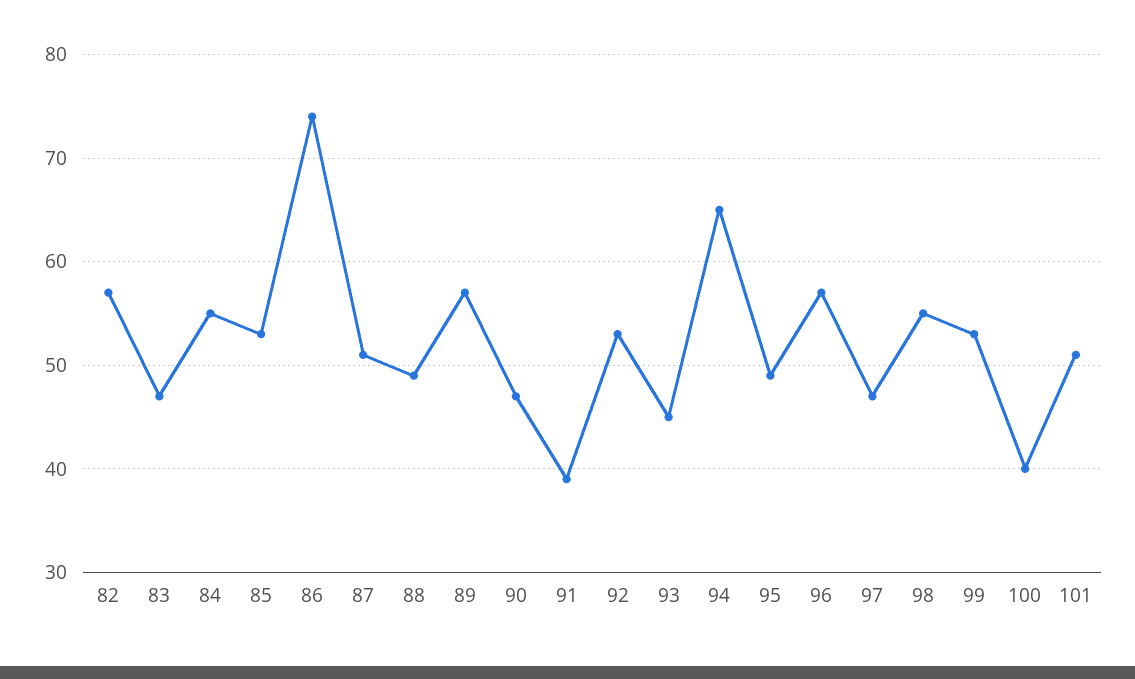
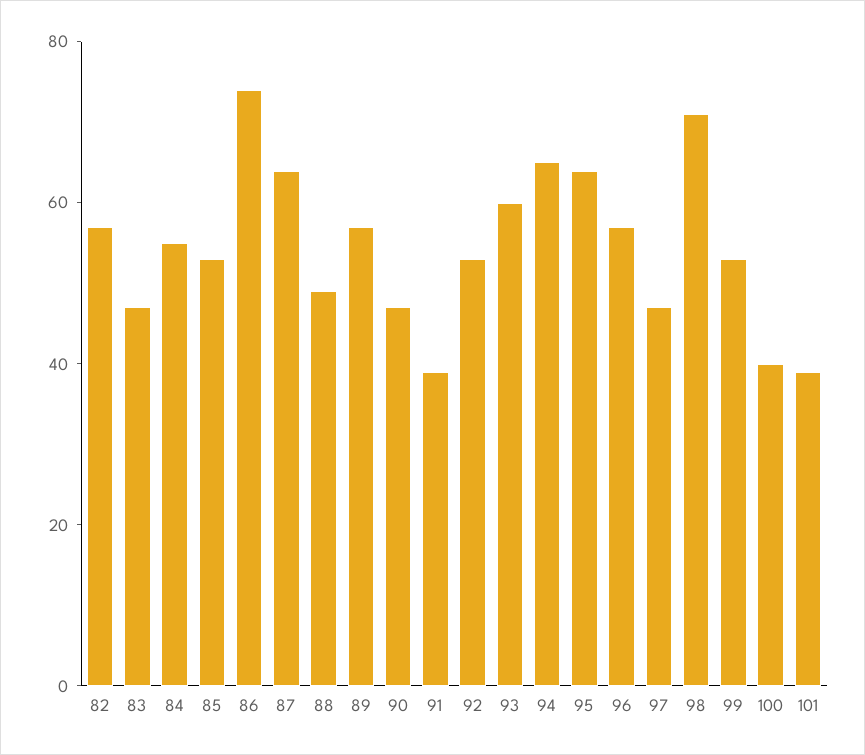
87: 51 -> 65
93: 45 -> 60
95: 49 -> 65
98: 55 -> 70
101: 51 -> 40

